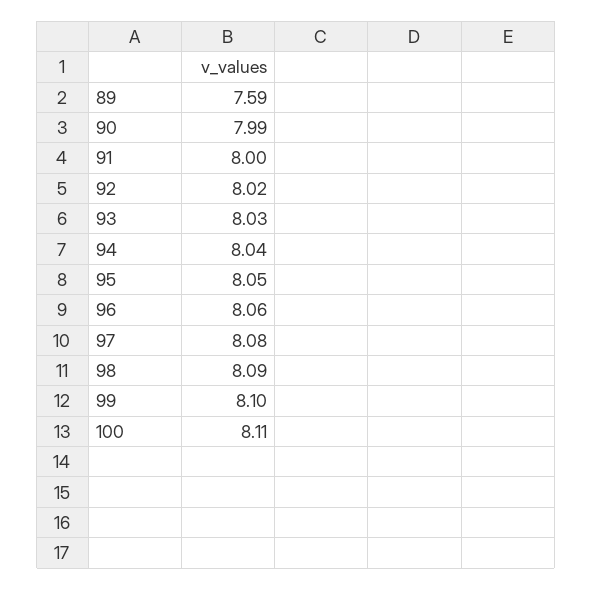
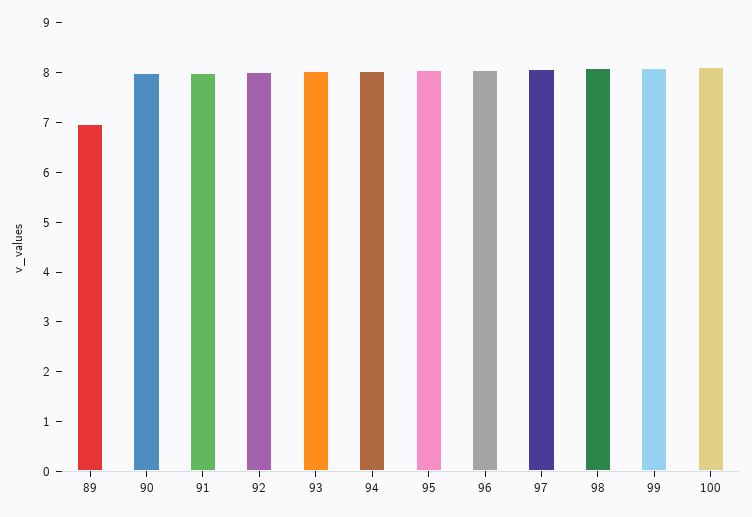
89: 7.59 -> 7

